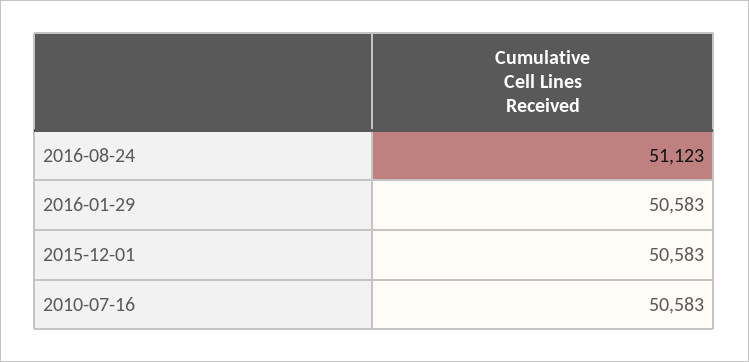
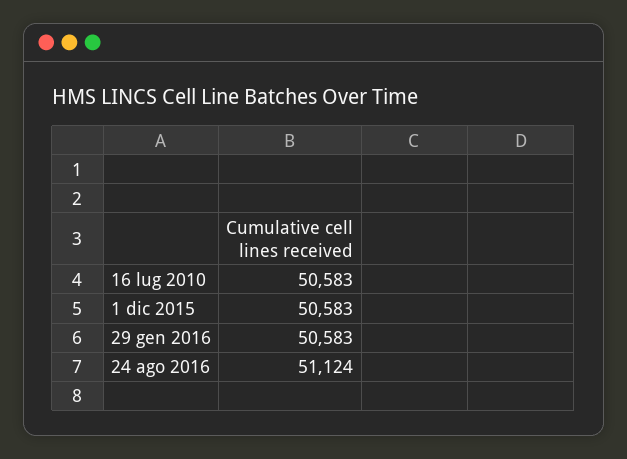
2016-08-24: 51123 -> 51124

